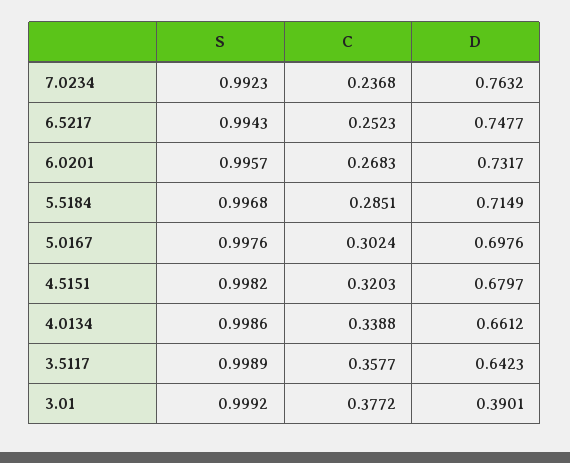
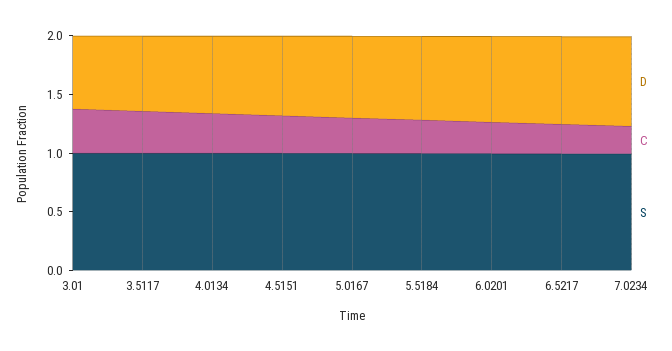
D, 3.01: 0.3901 -> 0.6

